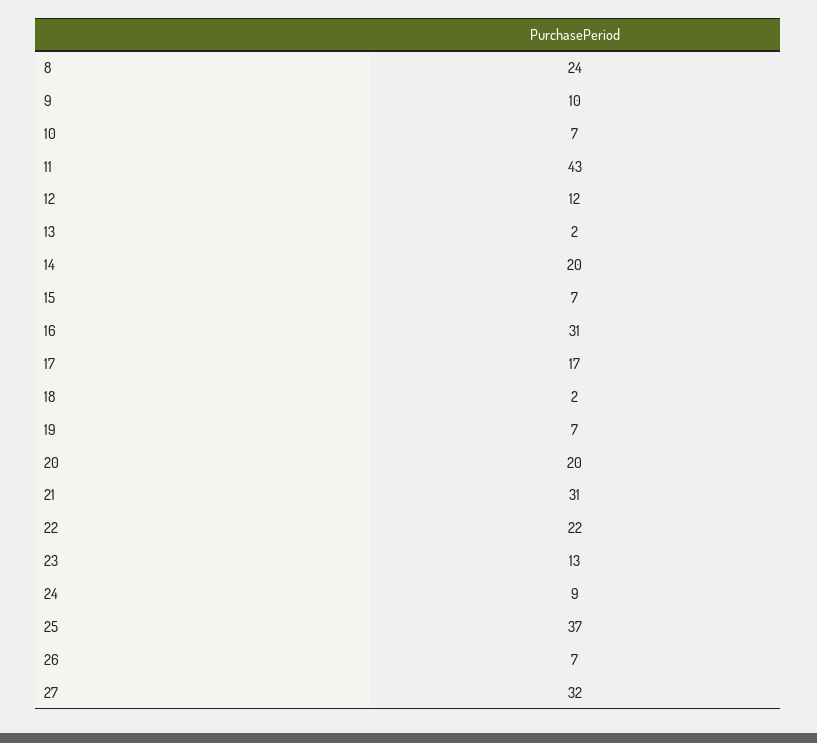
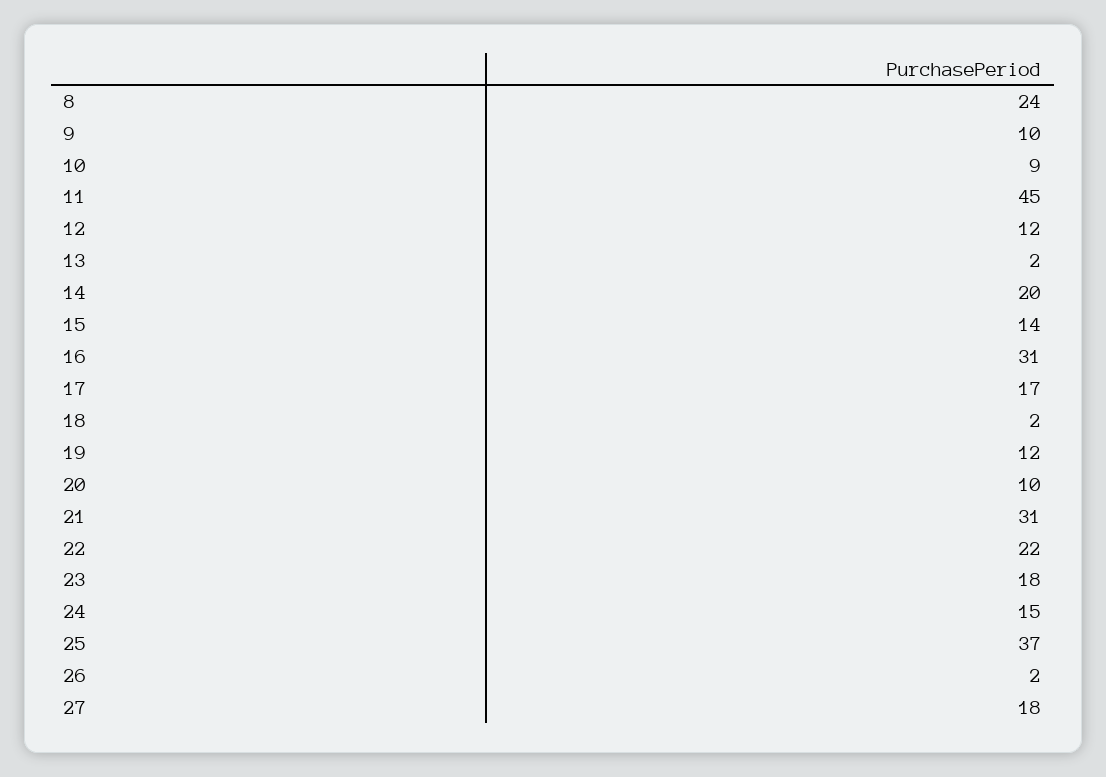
10: 7 -> 9
11: 43 -> 45
15: 7 -> 14
19: 7 -> 12
20: 20 -> 10
23: 13 -> 18
24: 9 -> 15
26: 7 -> 2
27: 32 -> 18

